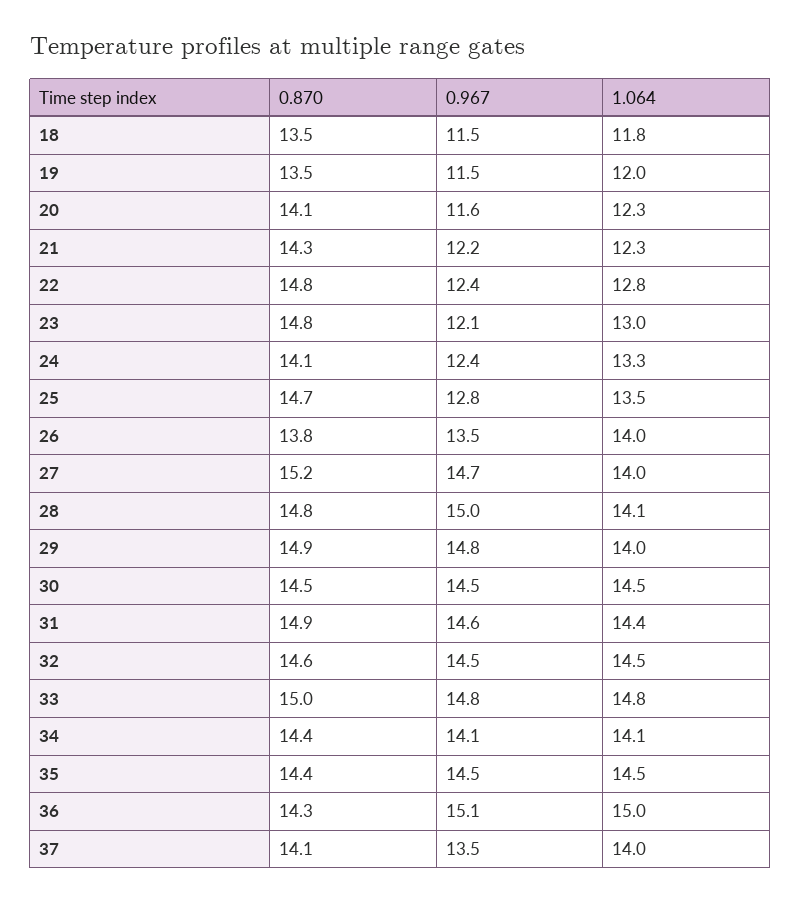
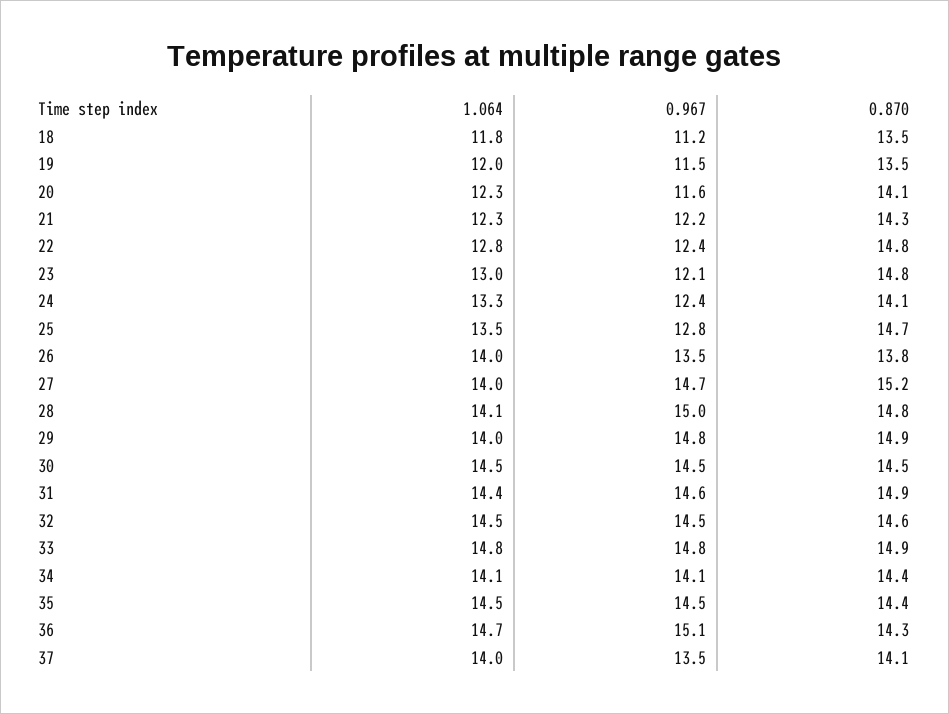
0.967, 18: 11.5 -> 11.2
0.870, 33: 15 -> 14.9
1.064, 36: 15 -> 14.7

